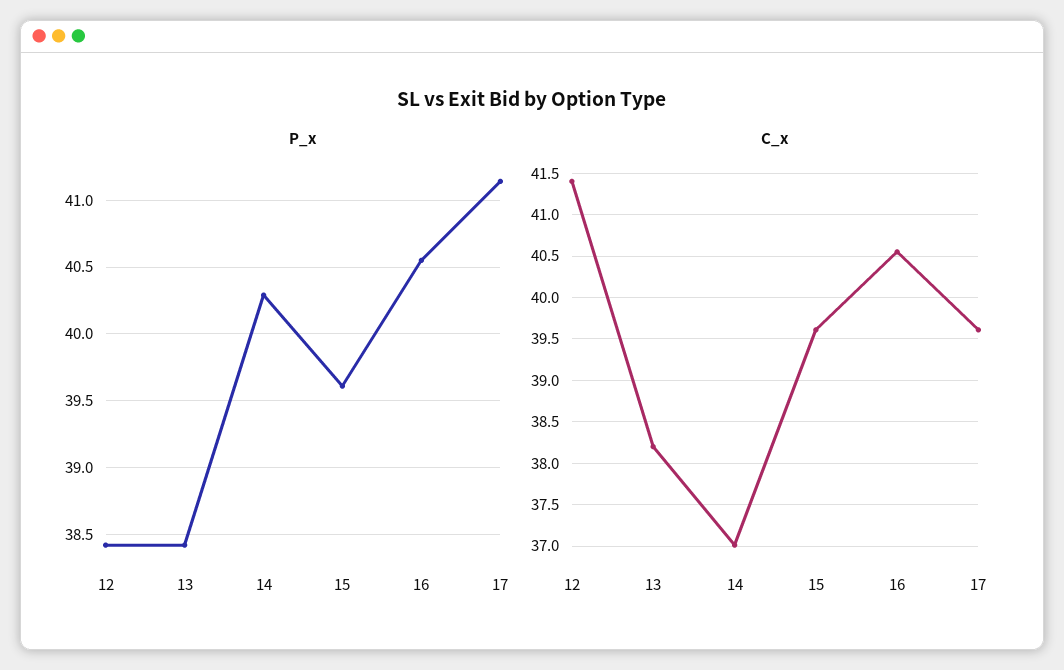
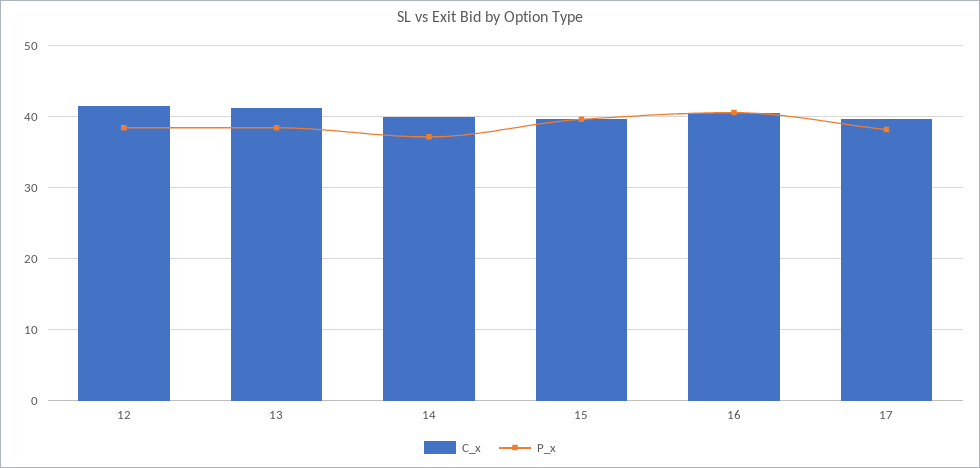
P_x, 14: 40.3 -> 37
P_x, 17: 41.15 -> 38
C_x, 13: 38.2 -> 41
C_x, 14: 37 -> 40

